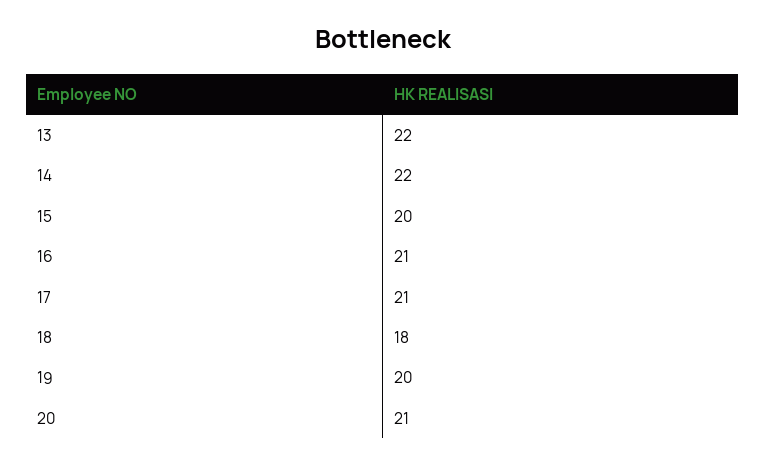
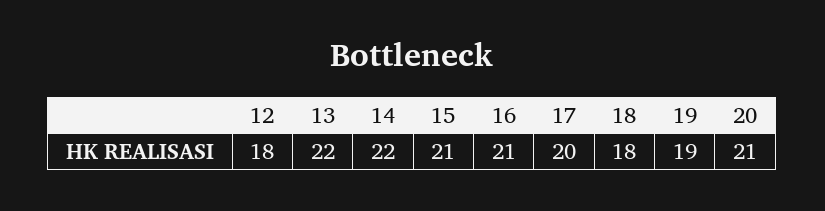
15: 20 -> 21
17: 21 -> 20
19: 20 -> 19
12: none -> 18

